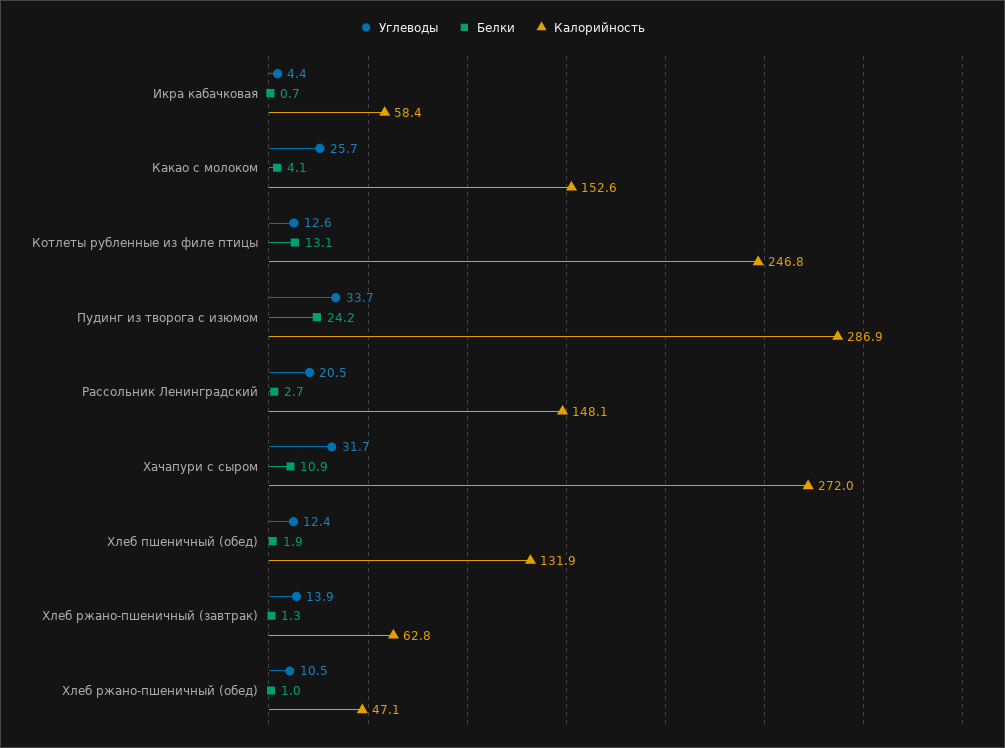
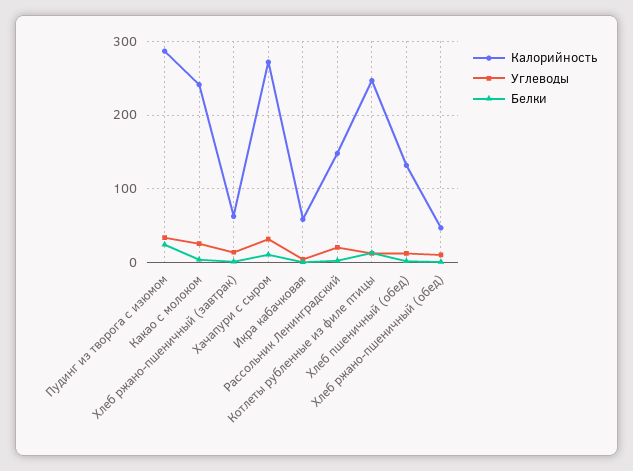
Калорийность, Какао с молоком: 152.6 -> 240

